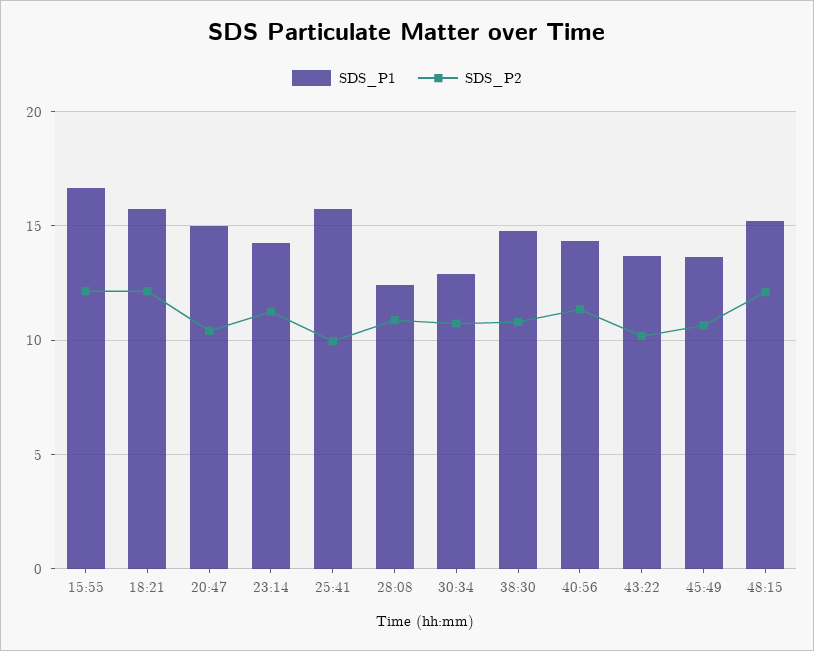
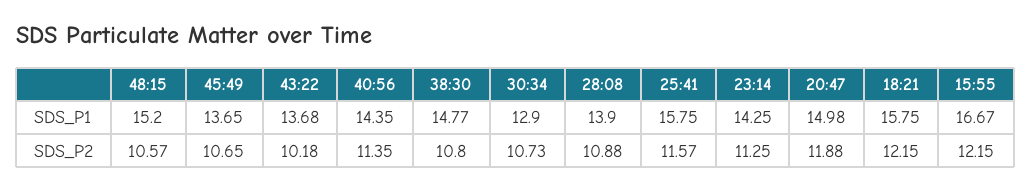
SDS_P2, 20:47: 10.5 -> 11.88
SDS_P2, 25:41: 10 -> 11.57
SDS_P1, 28:08: 12.5 -> 13.9
SDS_P2, 48:15: 12 -> 10.57

